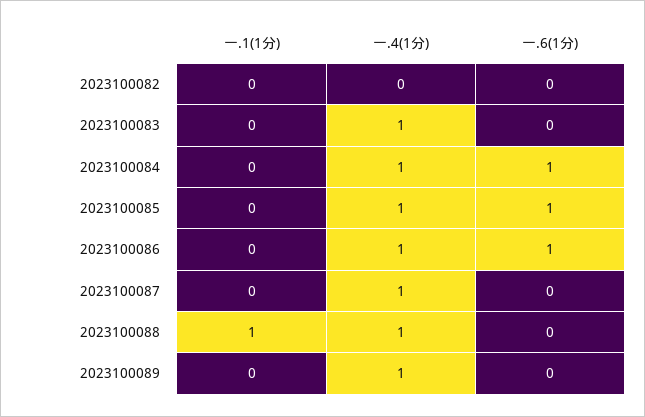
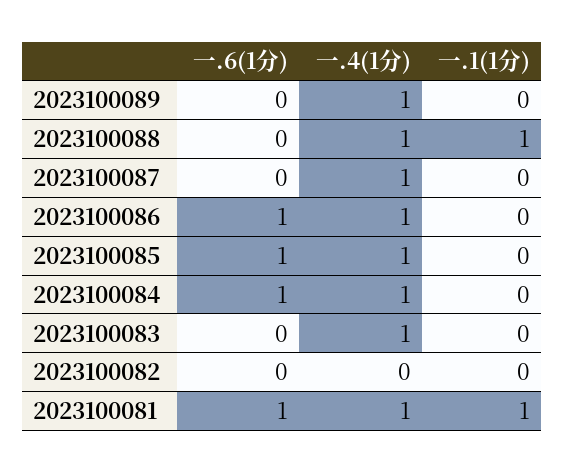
一.6(1分), 2023100081: none -> 1
一.4(1分), 2023100081: none -> 1
一.1(1分), 2023100081: none -> 1

